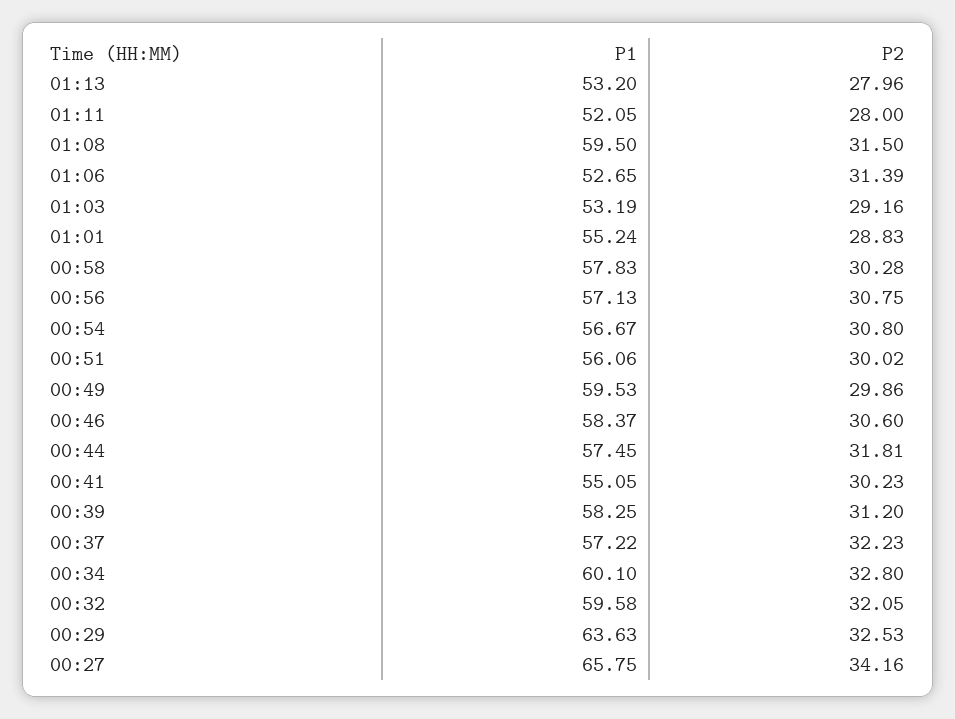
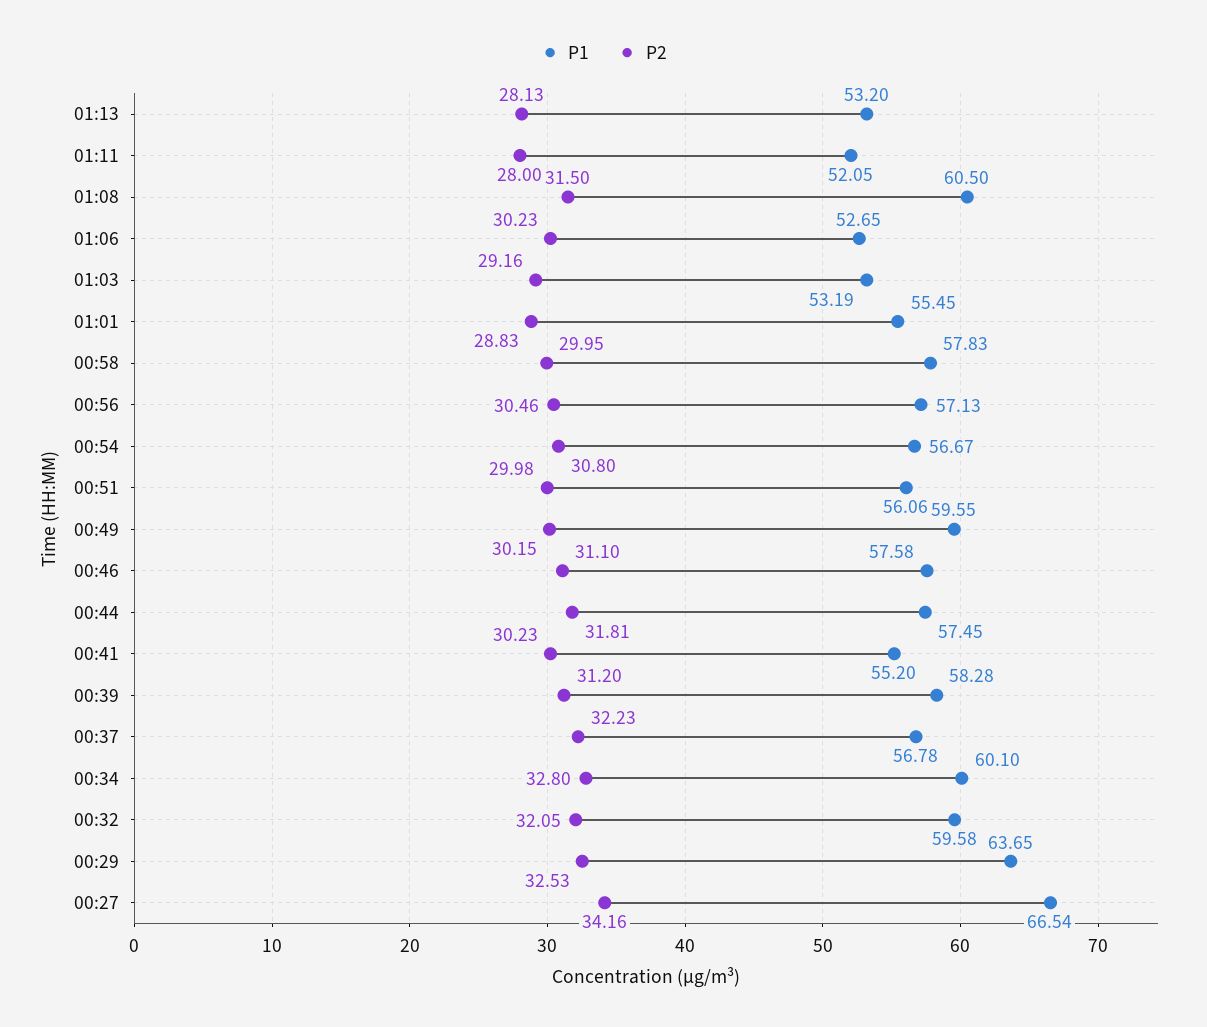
P2, 01:13: 27.96 -> 28.13
P1, 01:08: 59.5 -> 60.5
P2, 01:06: 31.39 -> 30.23
P1, 01:01: 55.24 -> 55.45
P2, 00:58: 30.28 -> 29.95
P2, 00:56: 30.75 -> 30.46
P2, 00:51: 30.02 -> 29.98
P1, 00:49: 59.53 -> 59.55
P2, 00:49: 29.86 -> 30.15
P1, 00:46: 58.37 -> 57.58
P2, 00:46: 30.6 -> 31.1
P1, 00:41: 55.05 -> 55.2
P1, 00:39: 58.25 -> 58.28
P1, 00:37: 57.22 -> 56.78
P1, 00:29: 63.63 -> 63.65
P1, 00:27: 65.75 -> 66.54

